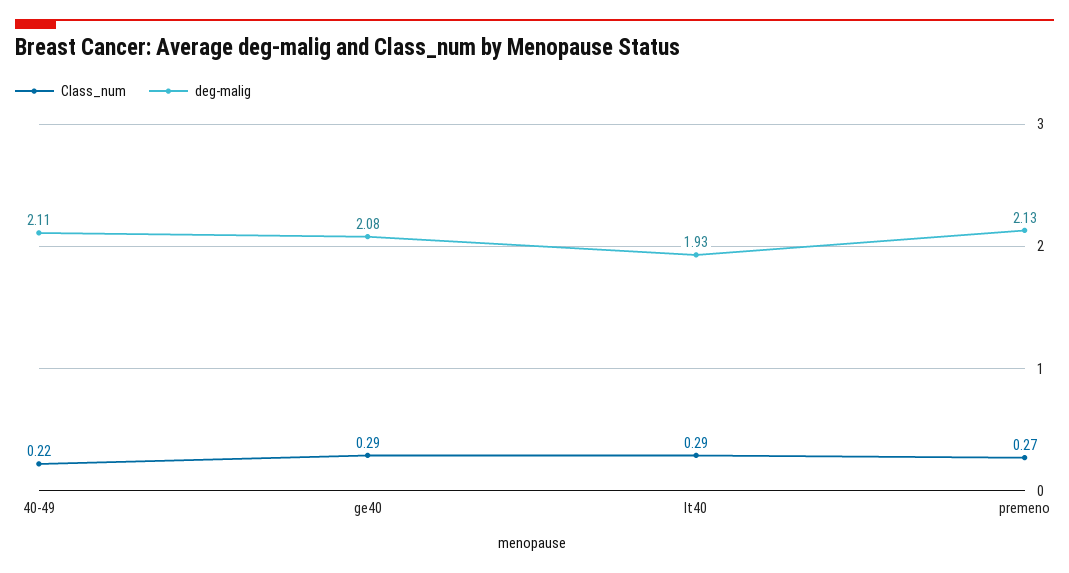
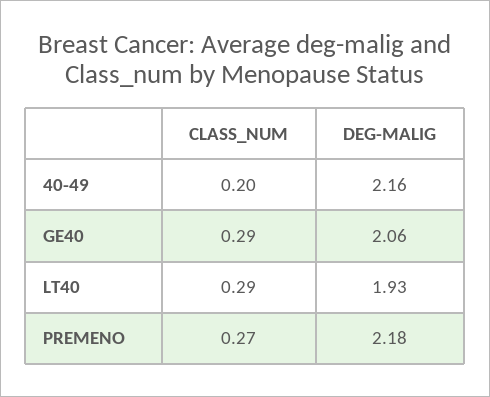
Class_num, 40-49: 0.22 -> 0.2
deg-malig, 40-49: 2.11 -> 2.16
deg-malig, ge40: 2.08 -> 2.06
deg-malig, premeno: 2.13 -> 2.18

